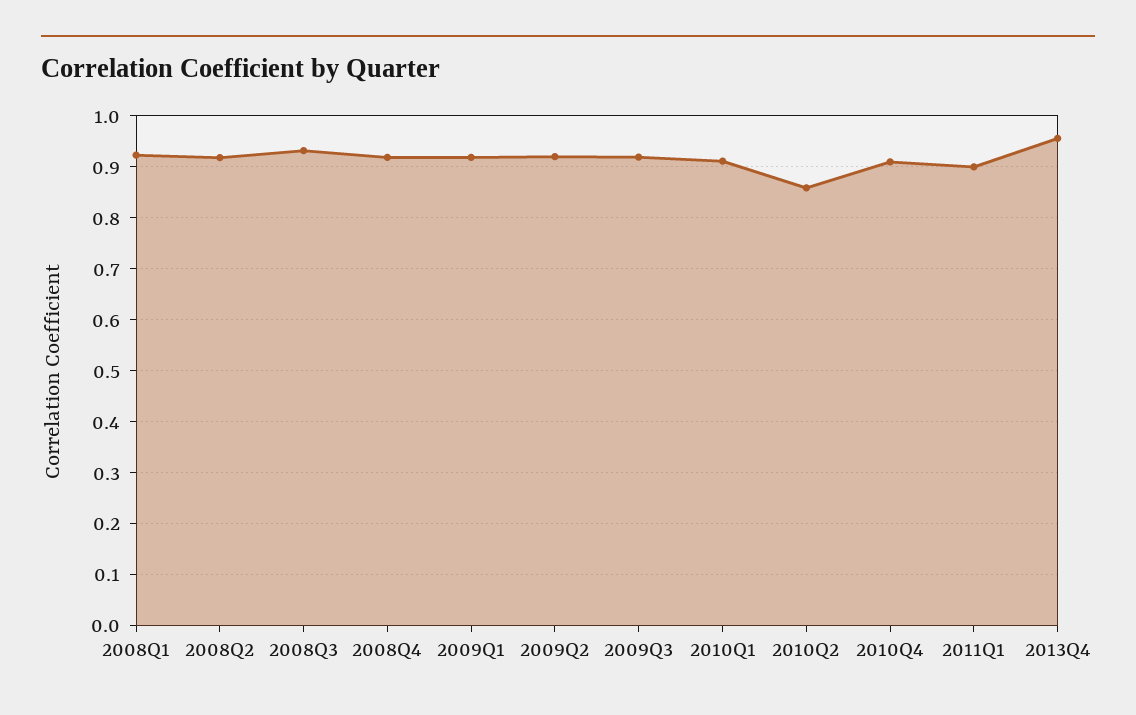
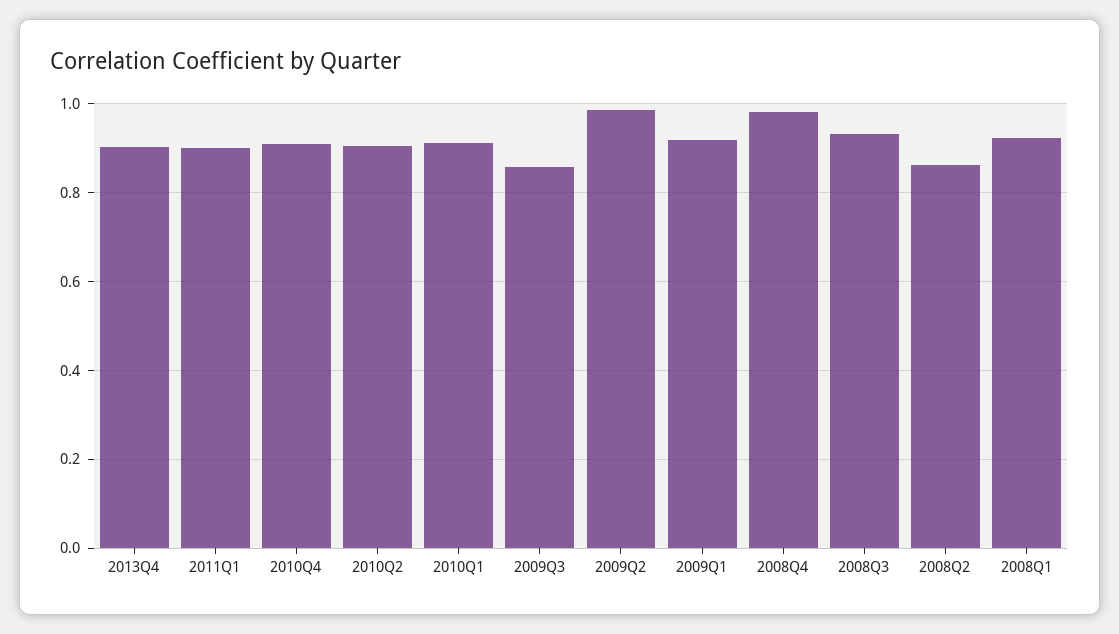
2008Q2: 0.92 -> 0.86
2008Q4: 0.92 -> 0.98
2009Q2: 0.92 -> 0.98
2009Q3: 0.92 -> 0.86
2010Q2: 0.86 -> 0.9
2013Q4: 0.96 -> 0.9

